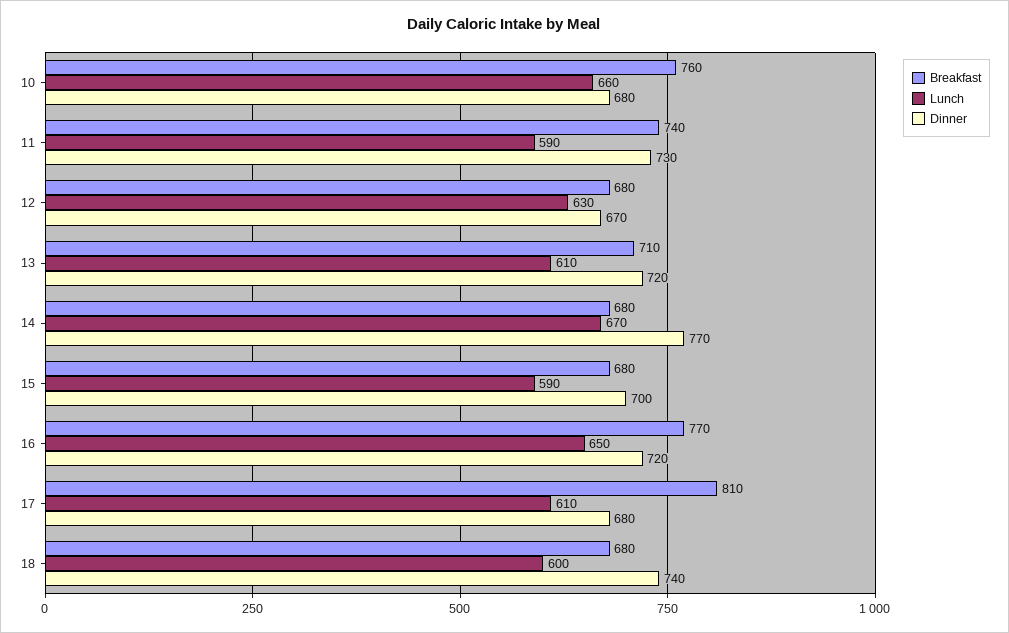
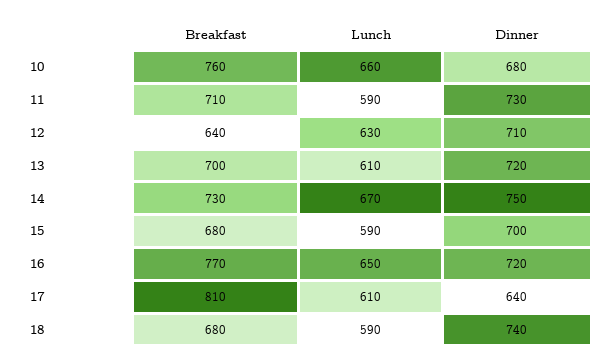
Breakfast, 11: 740 -> 710
Breakfast, 12: 680 -> 640
Dinner, 12: 670 -> 710
Breakfast, 13: 710 -> 700
Breakfast, 14: 680 -> 730
Dinner, 14: 770 -> 750
Dinner, 17: 680 -> 640
Lunch, 18: 600 -> 590

